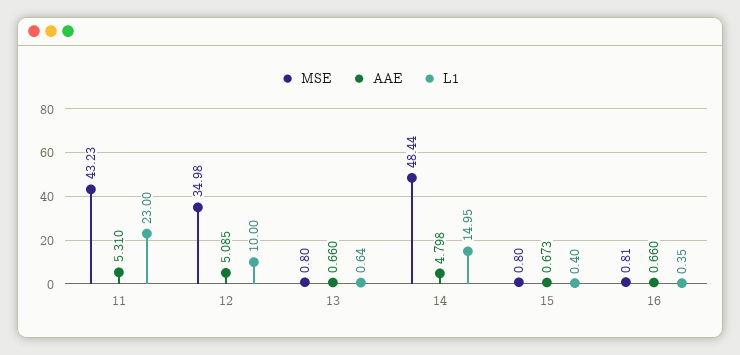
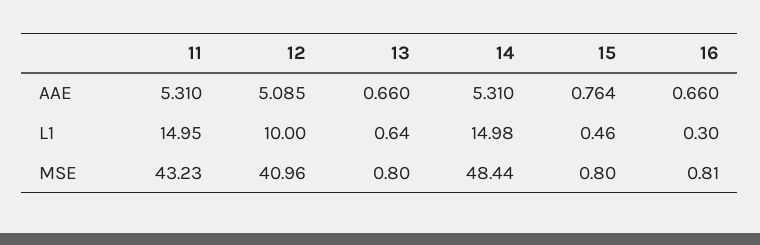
L1, 11: 23 -> 14.95
MSE, 12: 34.98 -> 40.96
AAE, 14: 4.798 -> 5.31
L1, 14: 14.95 -> 14.98
AAE, 15: 0.673 -> 0.764
L1, 15: 0.4 -> 0.46
L1, 16: 0.35 -> 0.3

